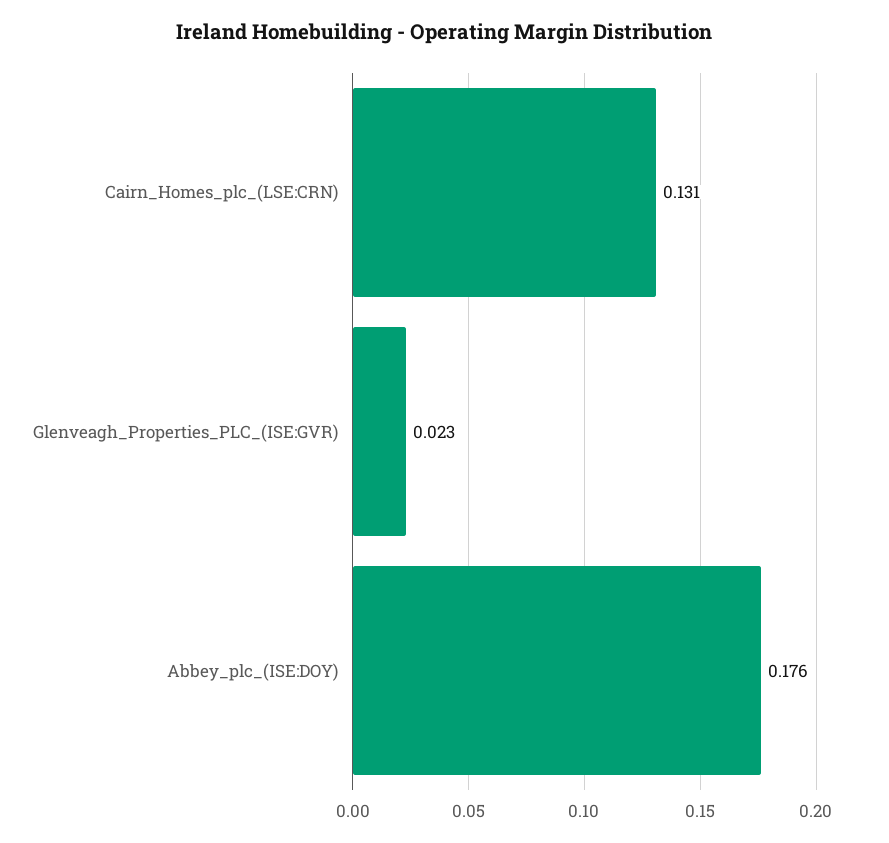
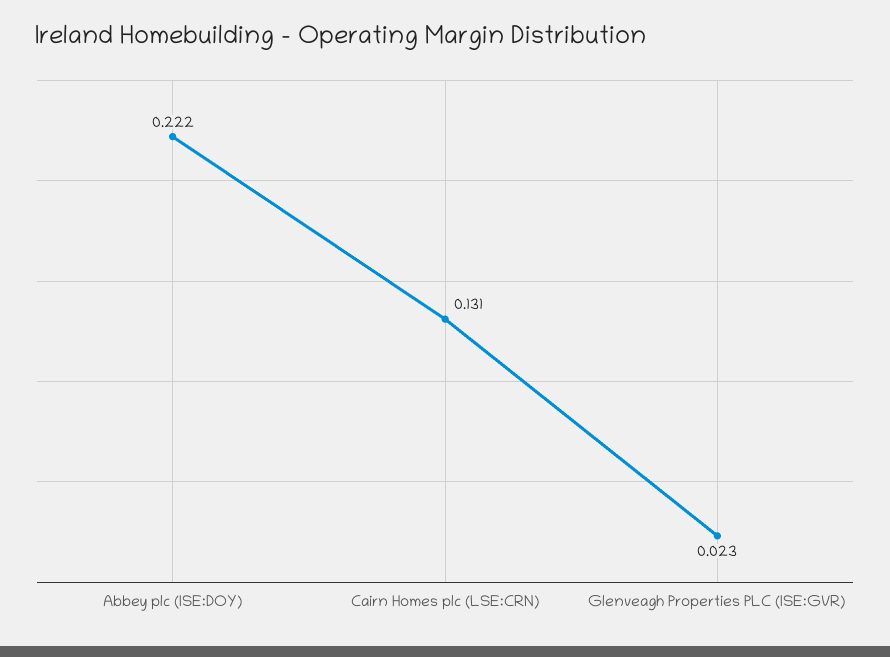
Abbey_plc_(ISE:DOY): 0.176 -> 0.222

